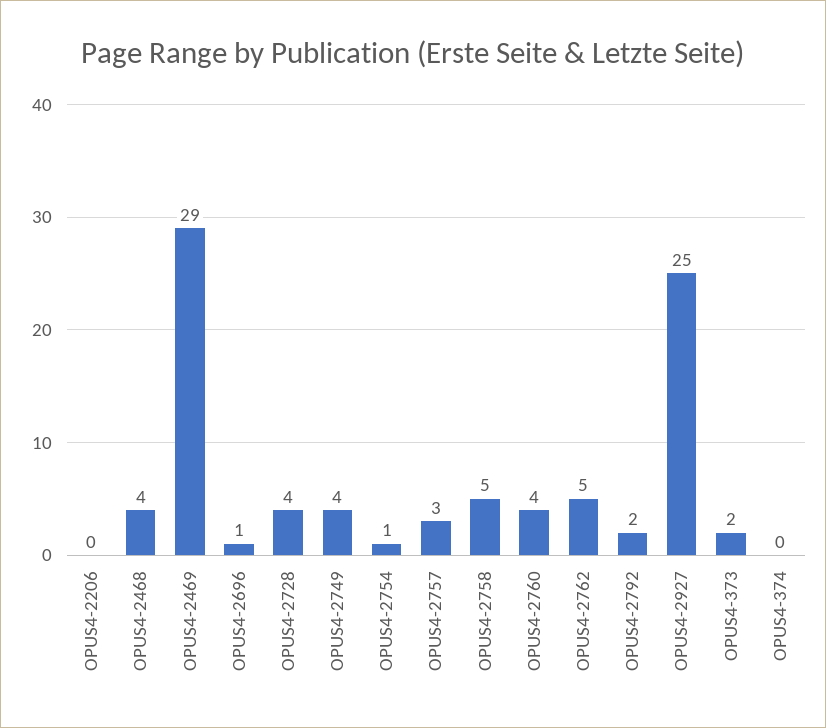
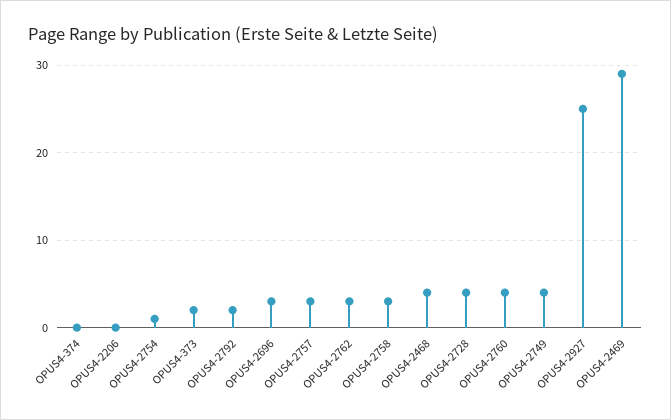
OPUS4-2696: 1 -> 3
OPUS4-2758: 5 -> 3
OPUS4-2762: 5 -> 3

